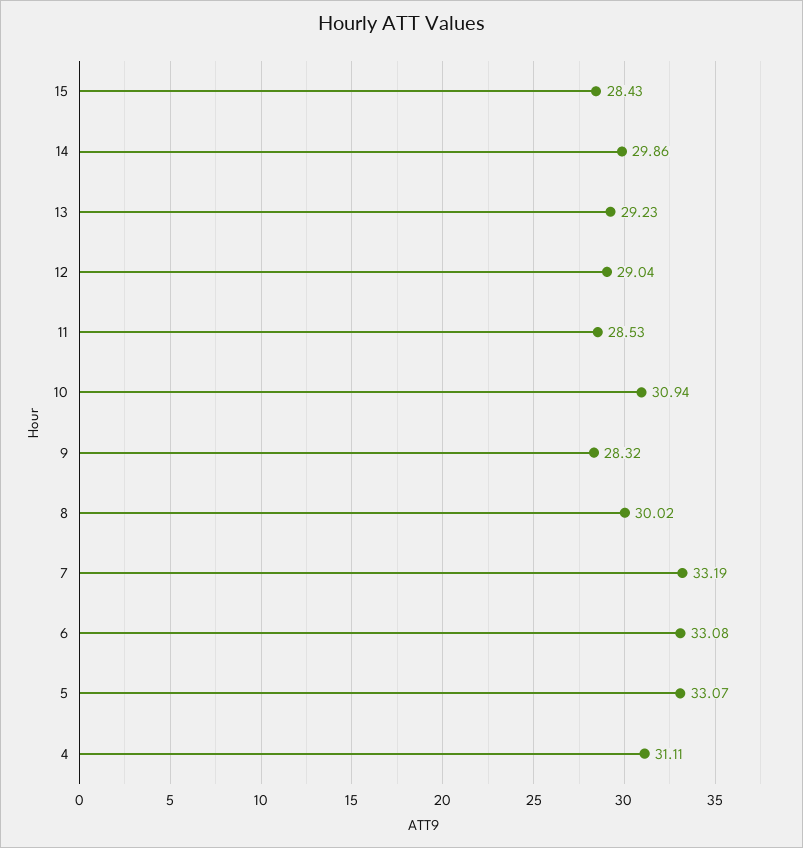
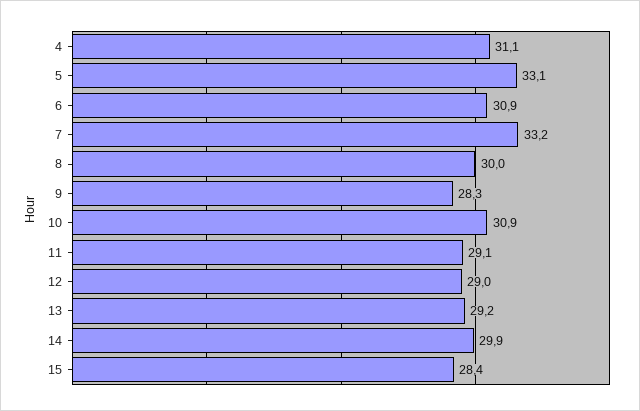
11: 28.53 -> 29.1
6: 33.08 -> 30.9

